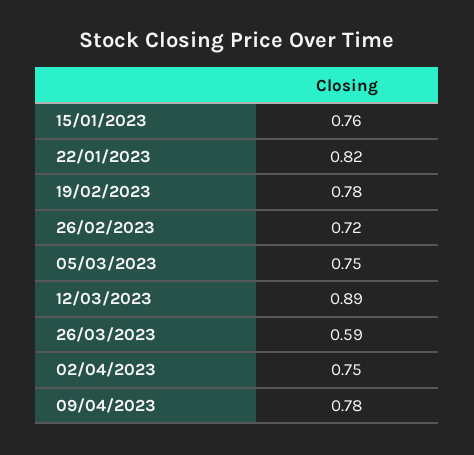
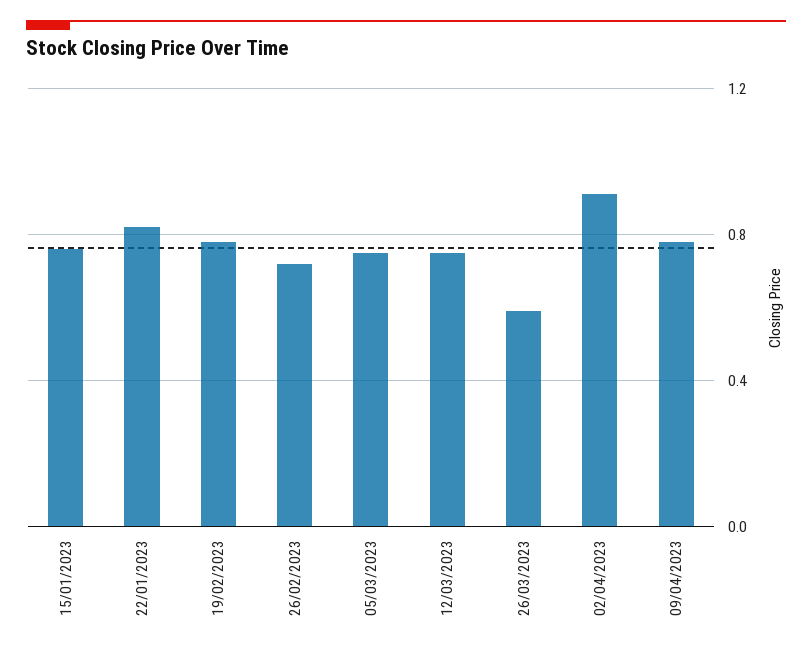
12/03/2023: 0.89 -> 0.75
02/04/2023: 0.75 -> 0.9

